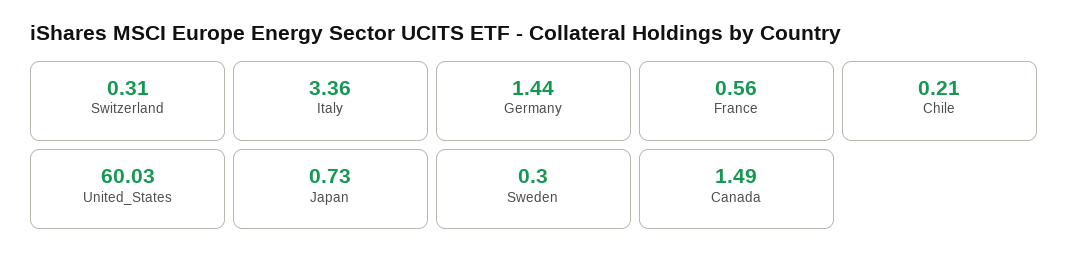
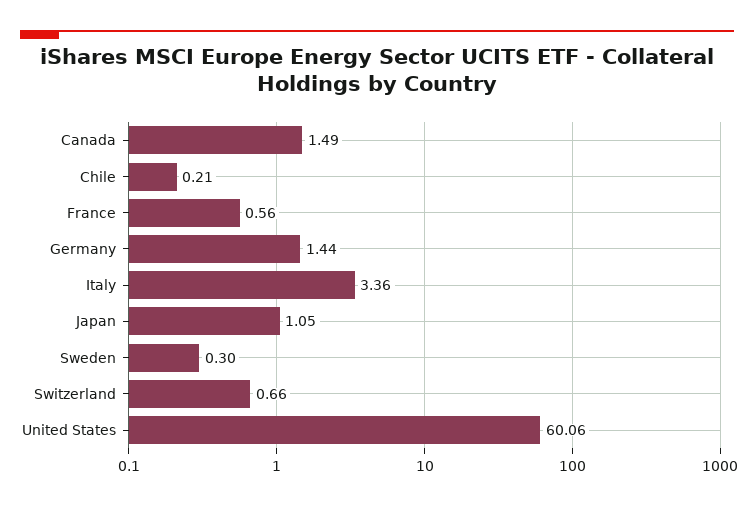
Switzerland: 0.31 -> 0.66
United_States: 60.03 -> 60.06
Japan: 0.73 -> 1.05

